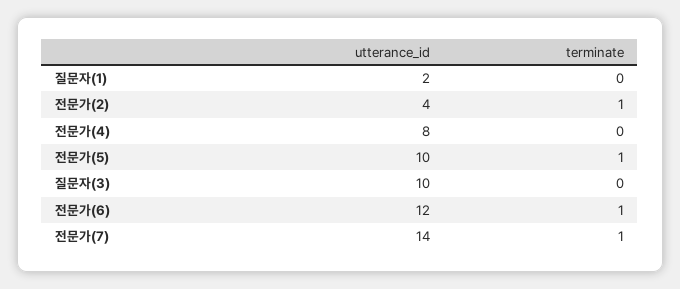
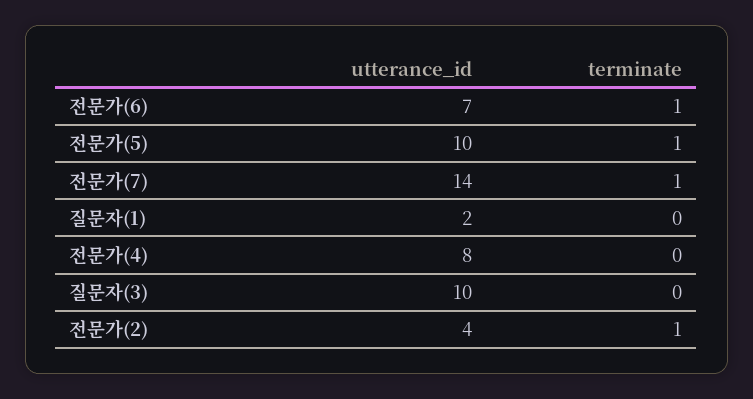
utterance_id, 전문가(6): 12 -> 7

